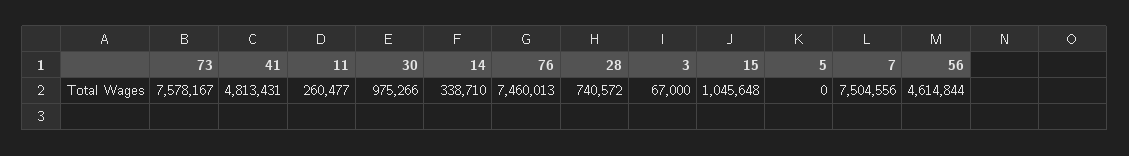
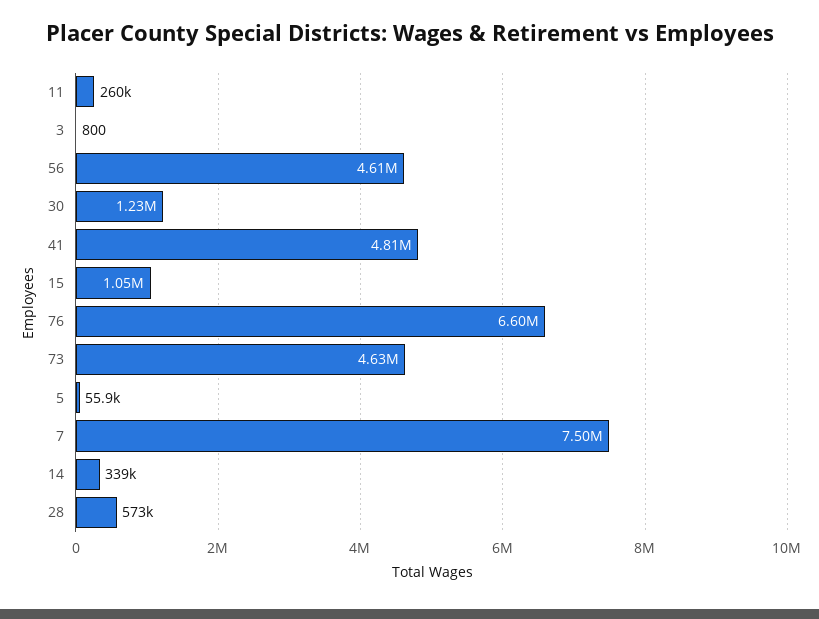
73: 7578167 -> 4630000
30: 975266 -> 1230000
76: 7460013 -> 6600000
28: 740572 -> 573000
3: 67000 -> 800
5: 0 -> 55900

